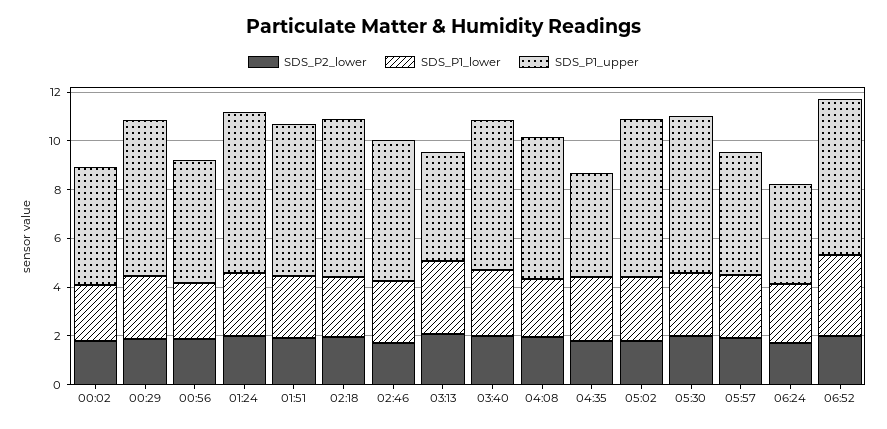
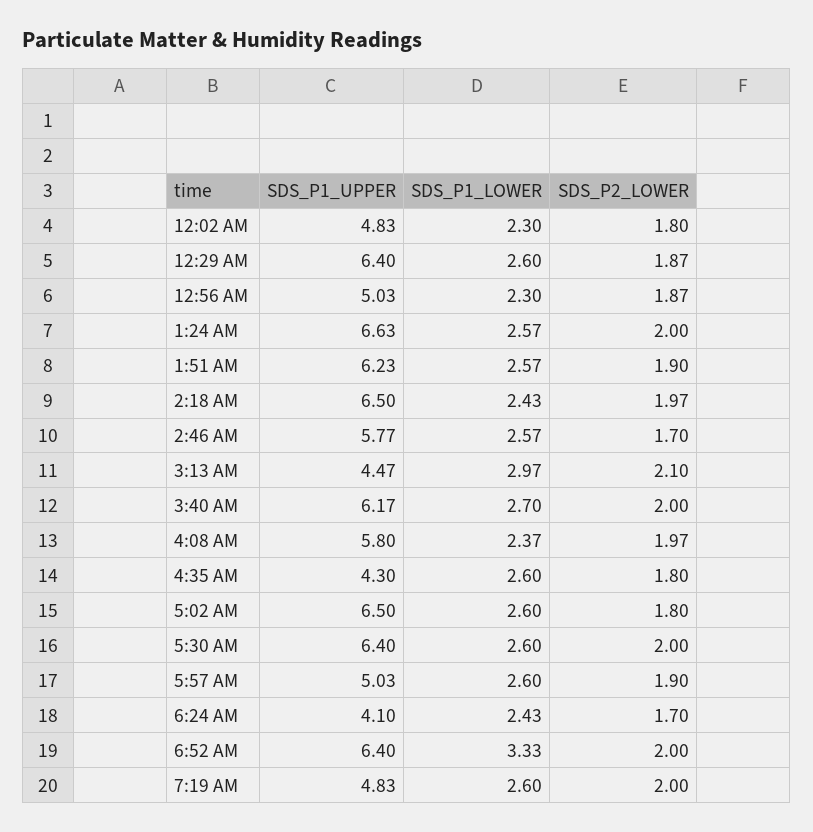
SDS_P1_upper, 7:19 AM: none -> 4.83
SDS_P1_lower, 7:19 AM: none -> 2.6
SDS_P2_lower, 7:19 AM: none -> 2

